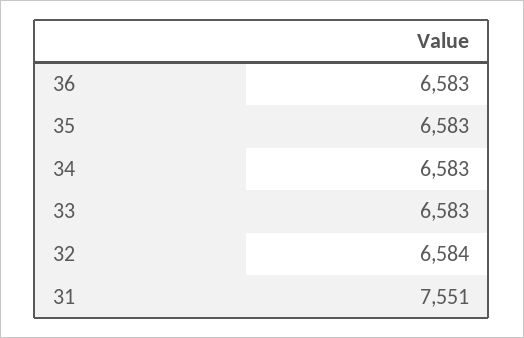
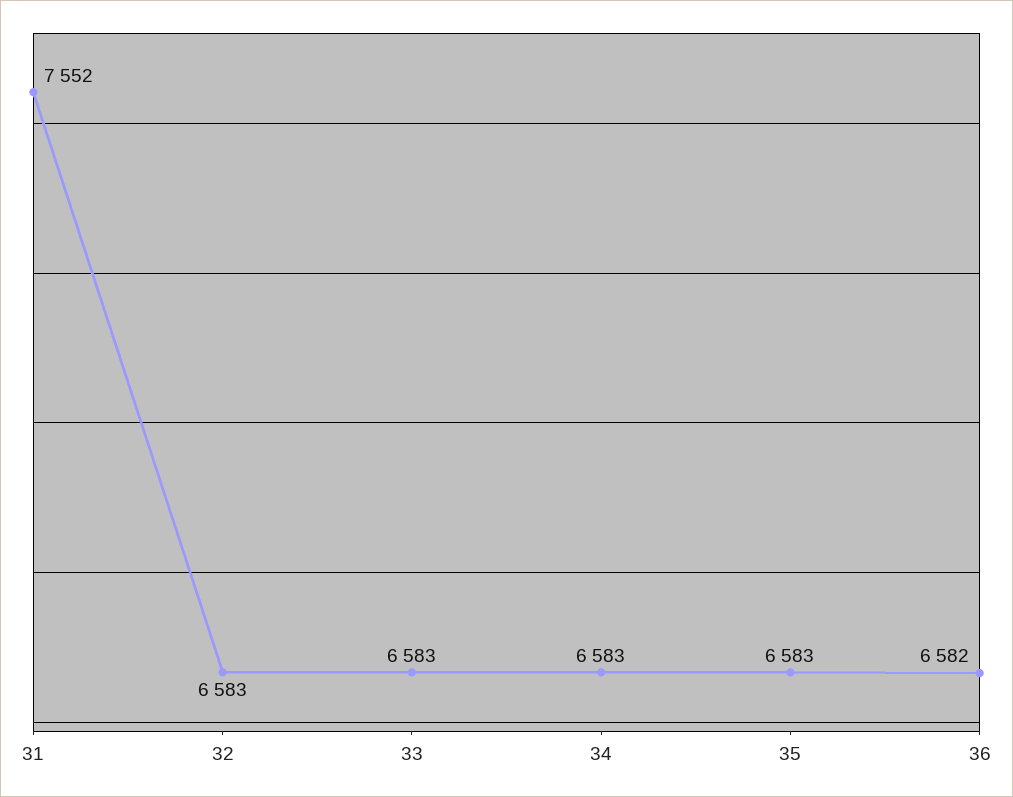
36: 6583 -> 6582
32: 6584 -> 6583
31: 7551 -> 7552

